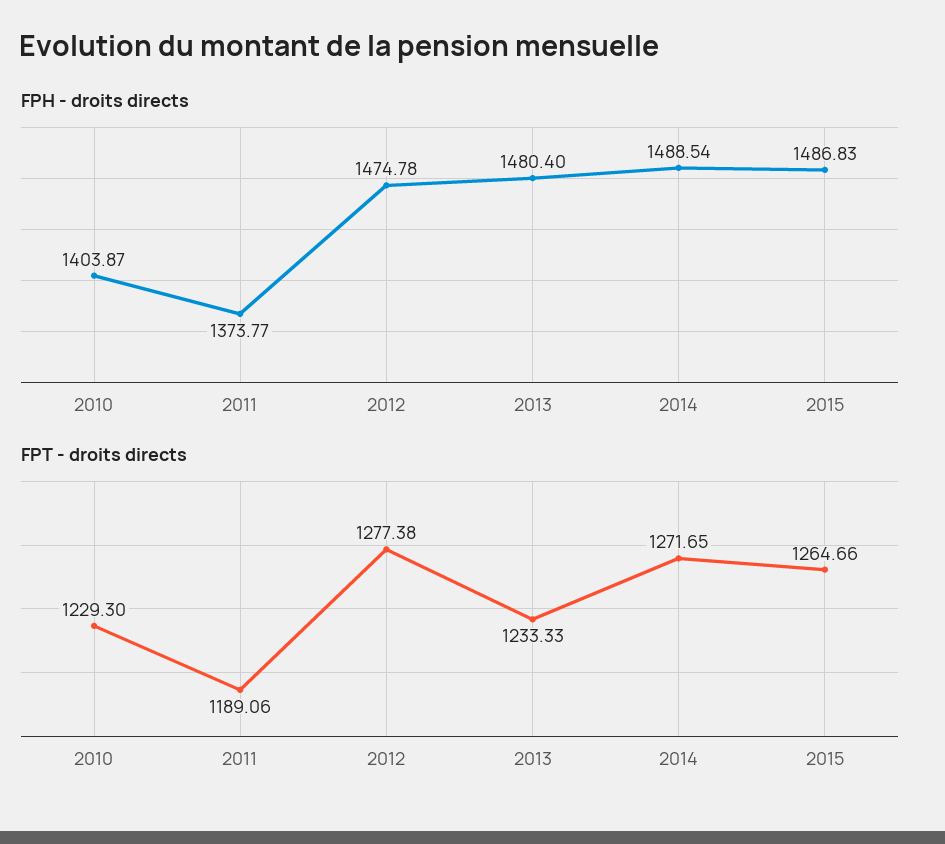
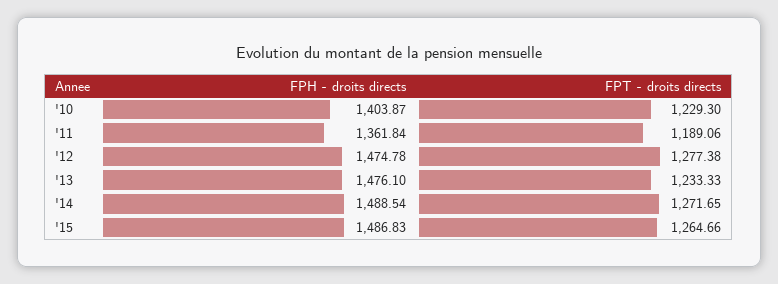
FPH - droits directs, 2011: 1373.77 -> 1361.84
FPH - droits directs, 2013: 1480.4 -> 1476.1

